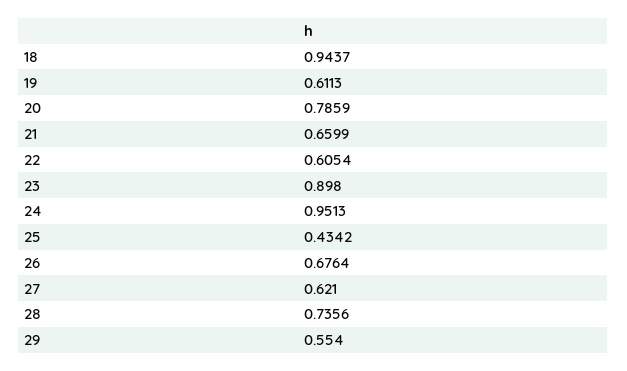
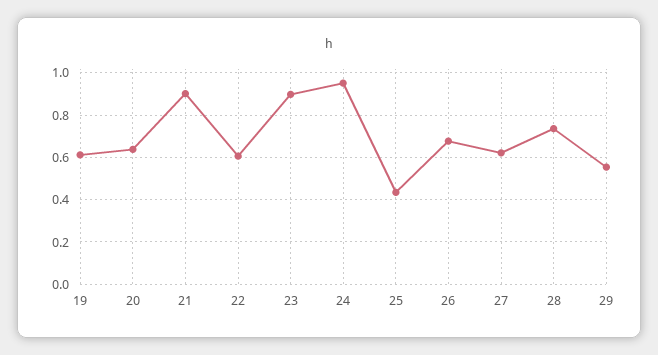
18: 0.9437 -> none
20: 0.7859 -> 0.65
21: 0.6599 -> 0.9

